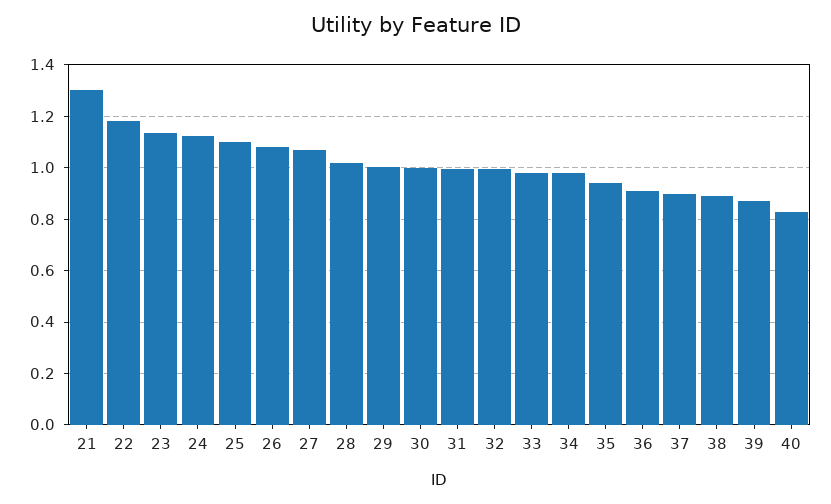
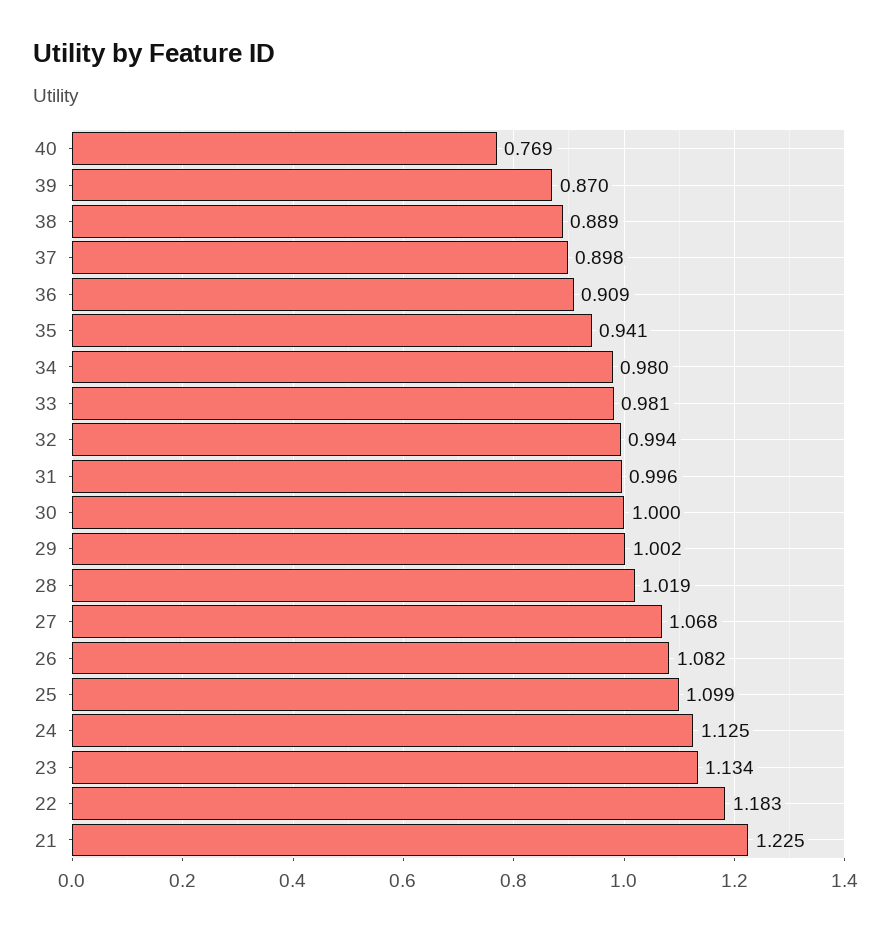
21: 1.3 -> 1.225
40: 0.825 -> 0.769

